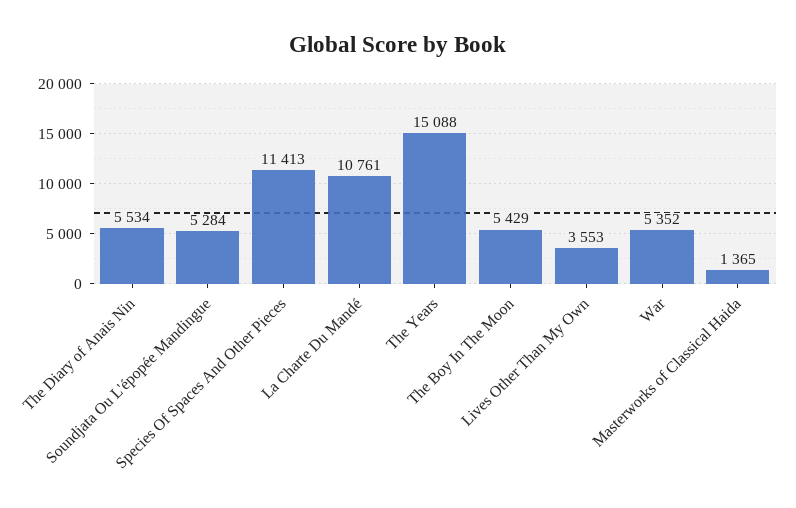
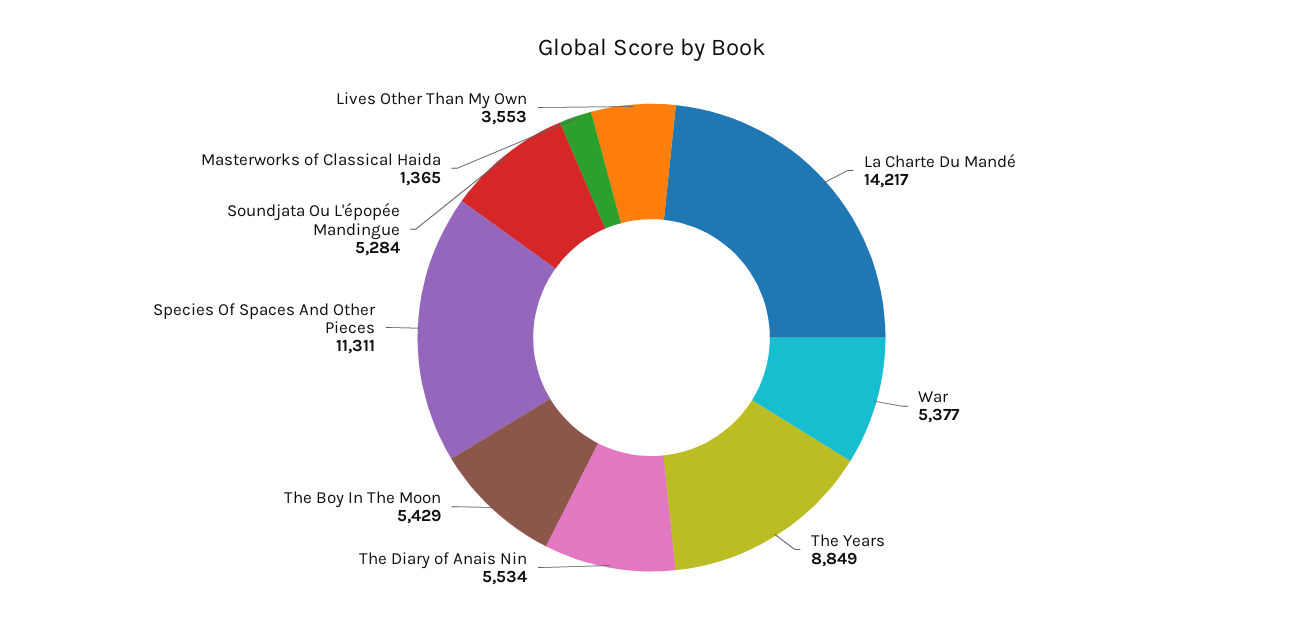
Species Of Spaces And Other Pieces: 11413 -> 11311
La Charte Du Mandé: 10761 -> 14217
The Years: 15088 -> 8849
War: 5352 -> 5377

